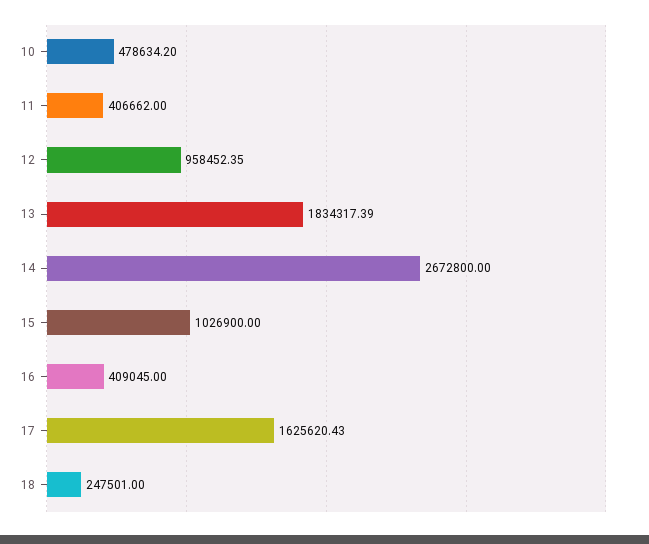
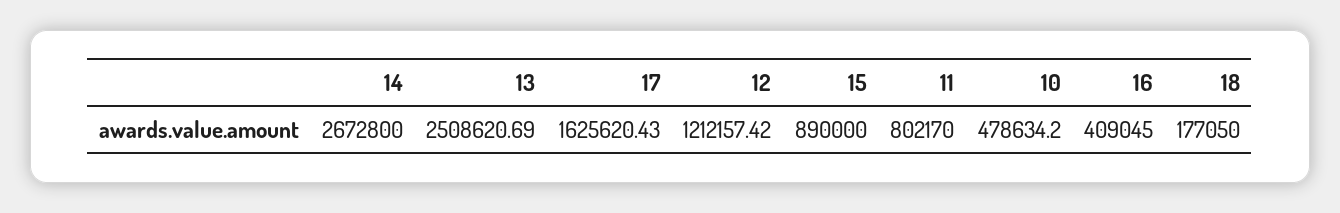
11: 406662 -> 802170
12: 958452.35 -> 1212157.42
13: 1834317.39 -> 2508620.69
15: 1026900 -> 890000
18: 247501 -> 177050

